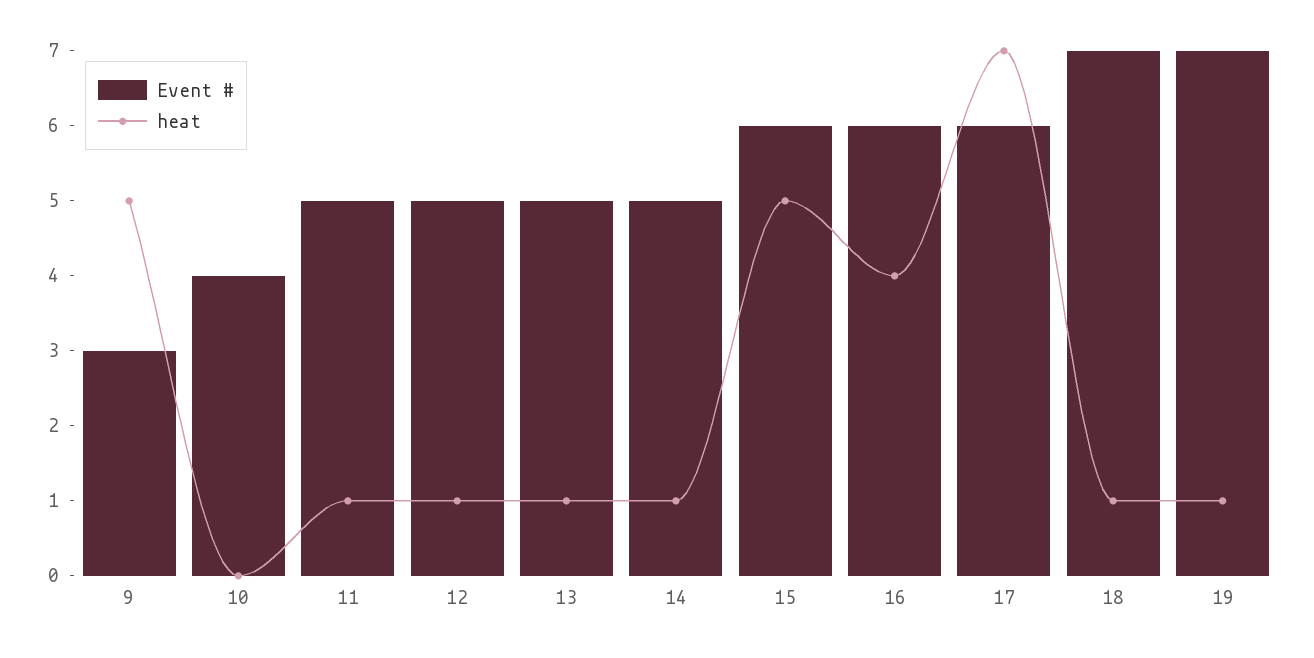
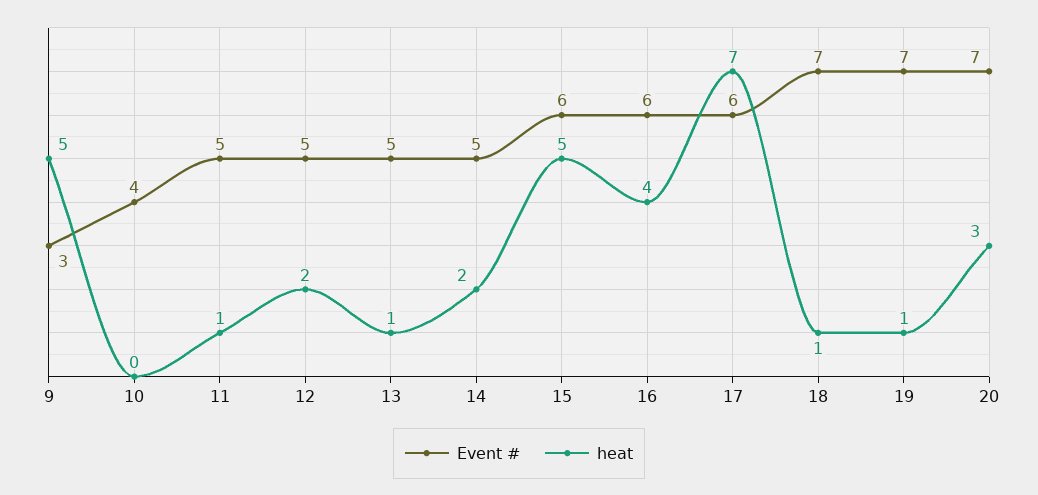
heat, 12: 1 -> 2
heat, 14: 1 -> 2
Event #, 20: none -> 7
heat, 20: none -> 3

